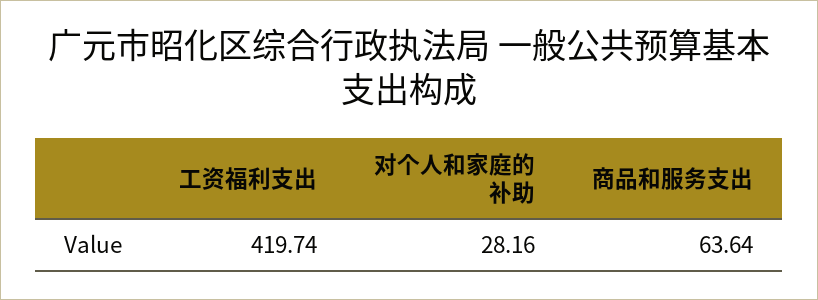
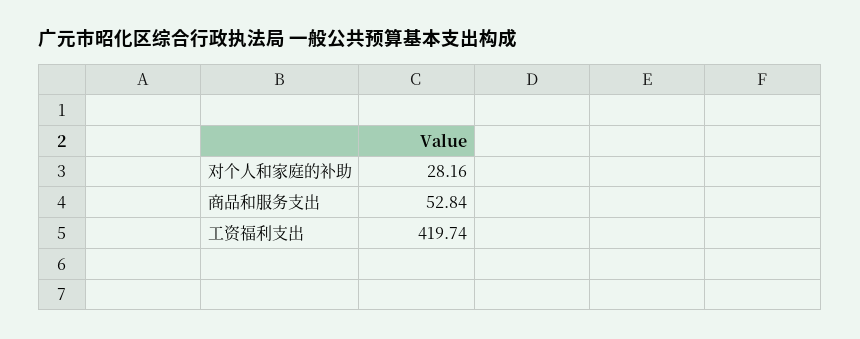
商品和服务支出: 63.64 -> 52.84

